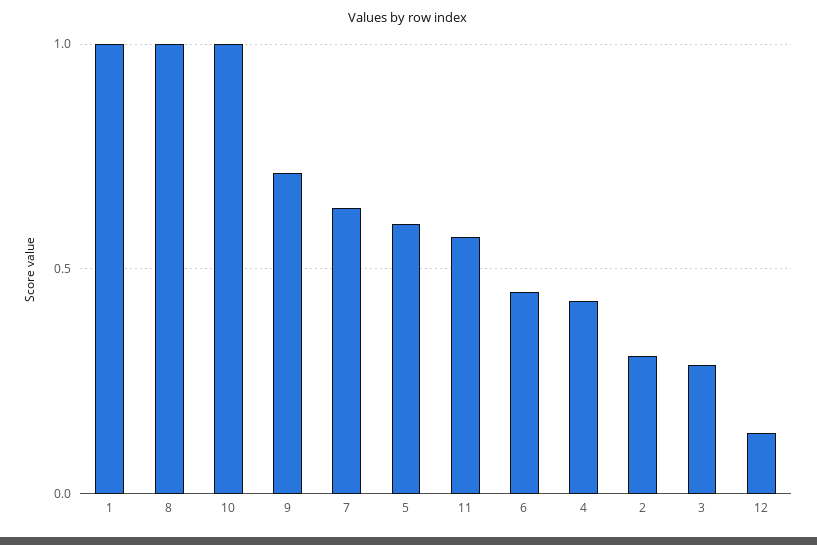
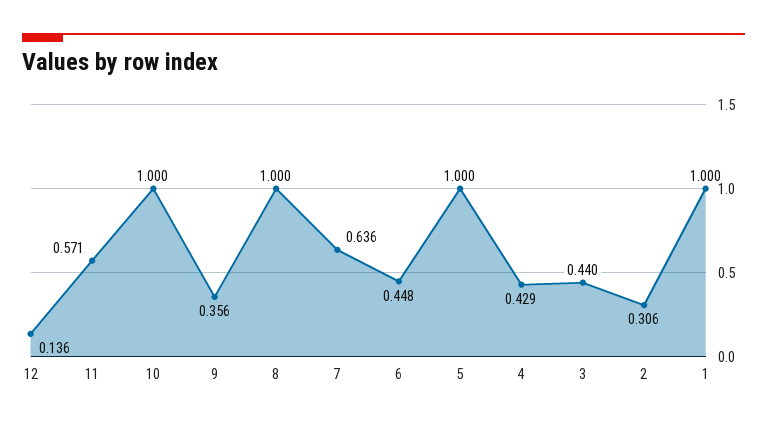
9: 0.7 -> 0.356
5: 0.6 -> 1
3: 0.3 -> 0.44

